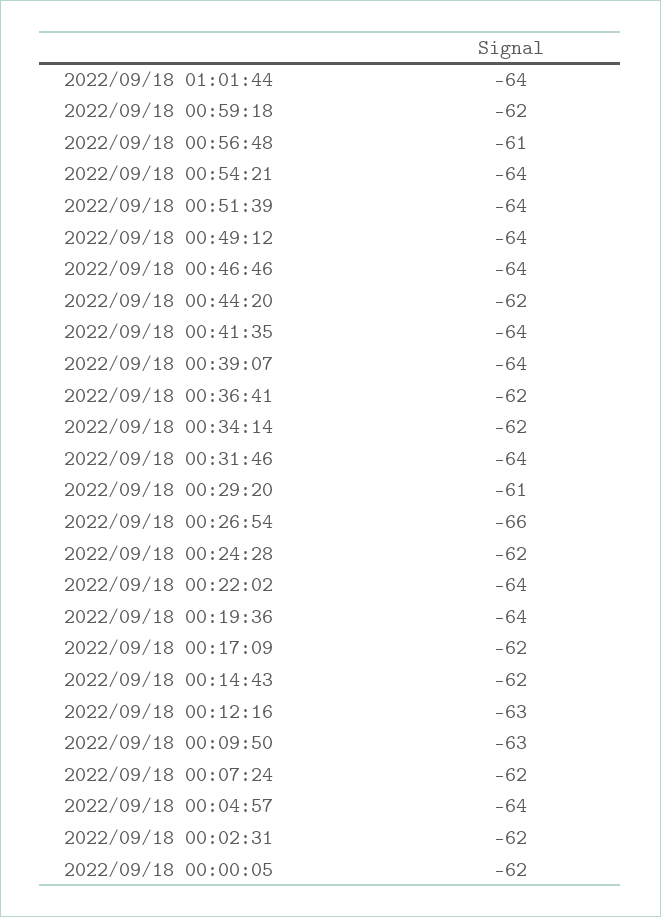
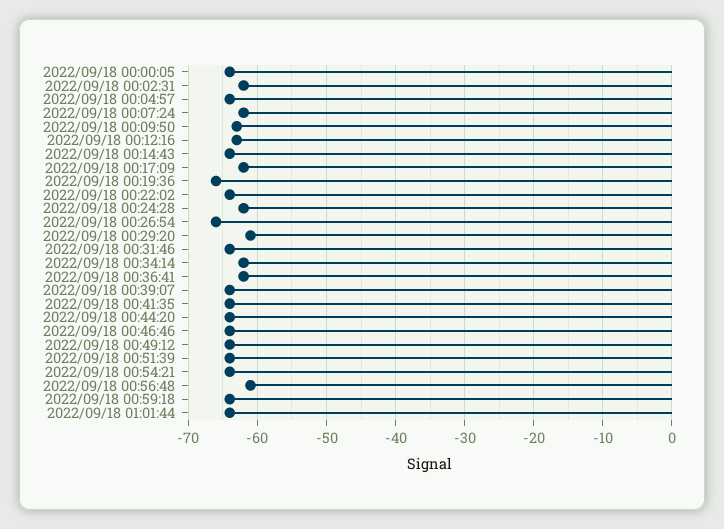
2022/09/18 00:59:18: -62 -> -64
2022/09/18 00:44:20: -62 -> -64
2022/09/18 00:19:36: -64 -> -66
2022/09/18 00:14:43: -62 -> -64
2022/09/18 00:00:05: -62 -> -64

